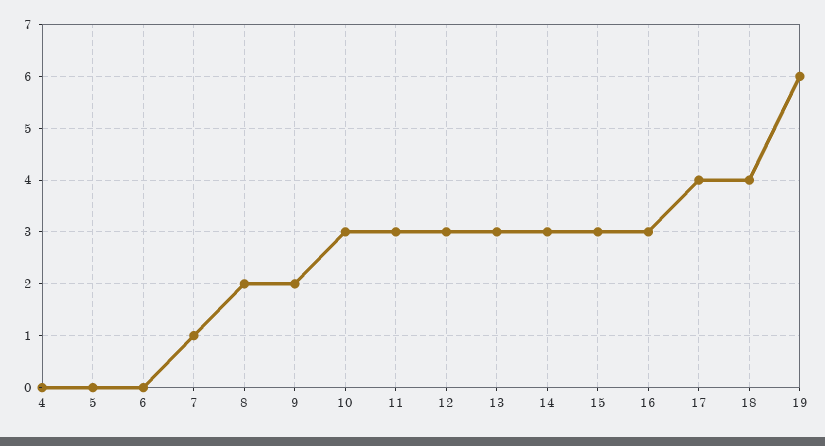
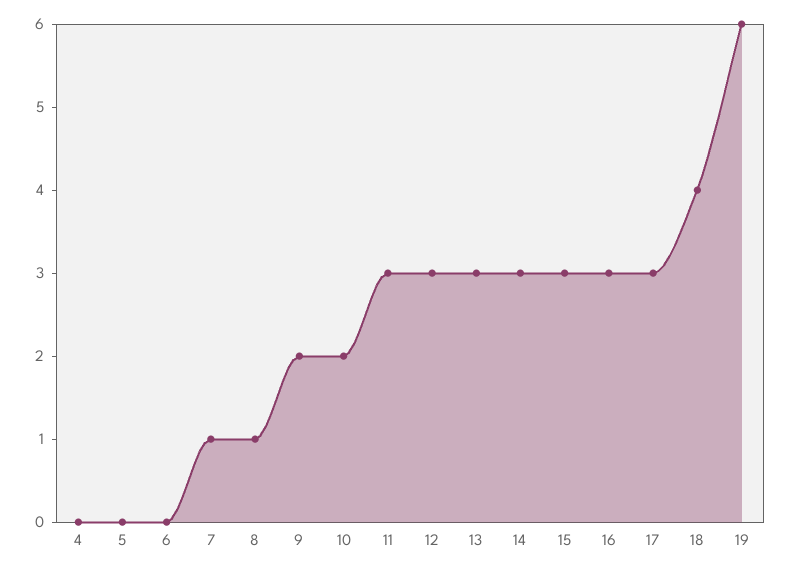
8: 2 -> 1
10: 3 -> 2
17: 4 -> 3

